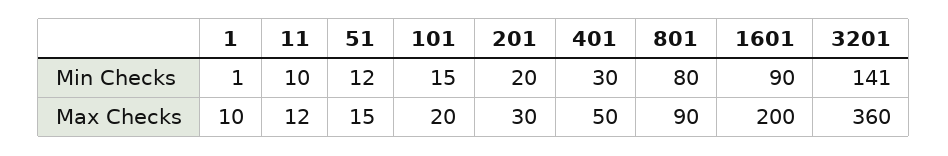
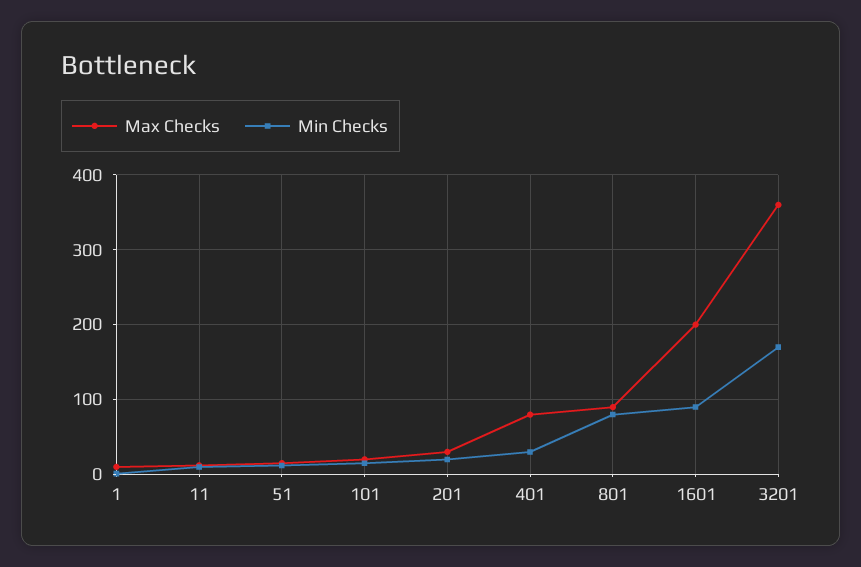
Min Checks, 3201: 141 -> 170
Max Checks, 401: 50 -> 80

